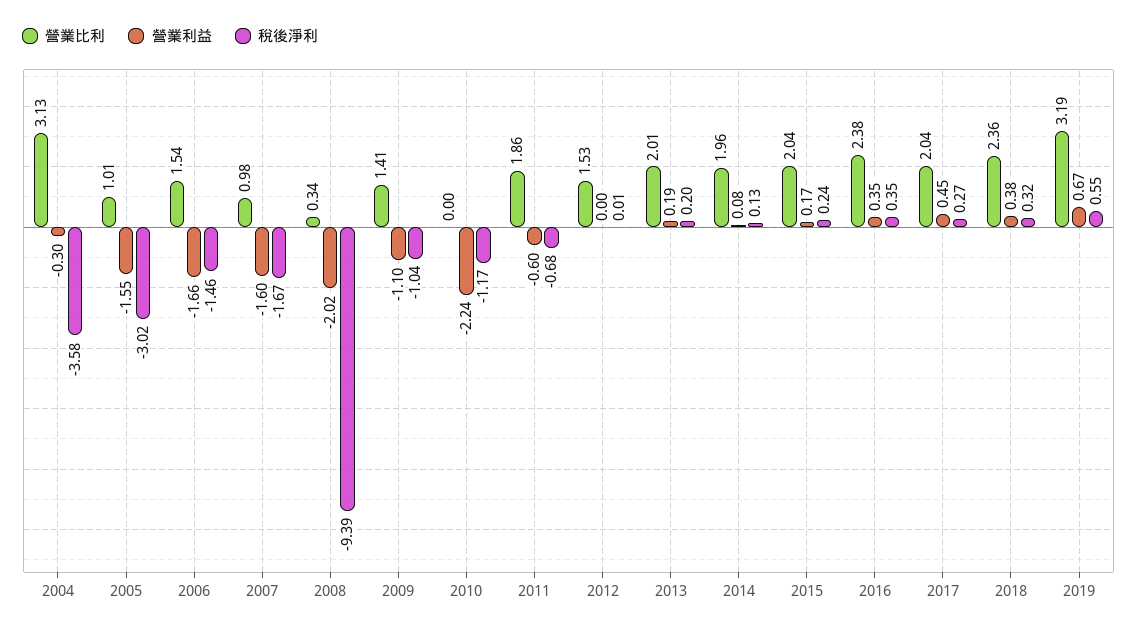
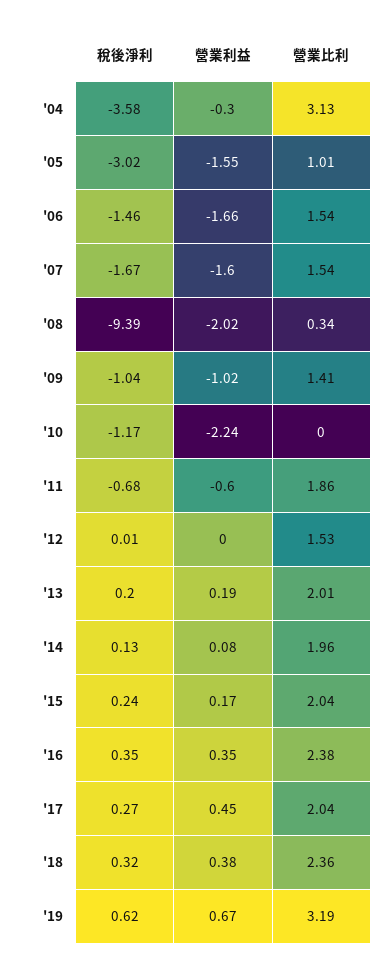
營業比利, 2007: 0.98 -> 1.54
營業利益, 2009: -1.1 -> -1.02
稅後淨利, 2019: 0.55 -> 0.62

